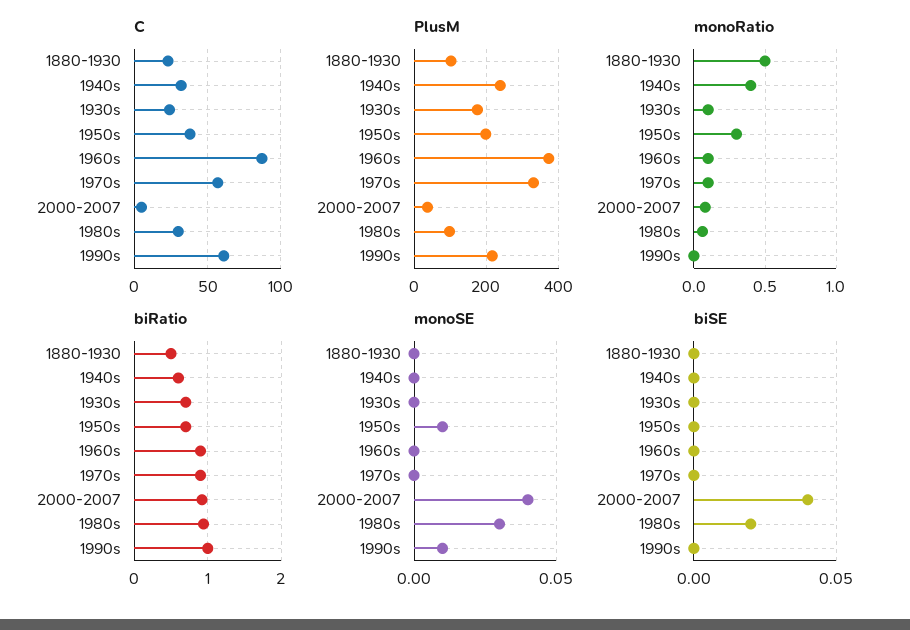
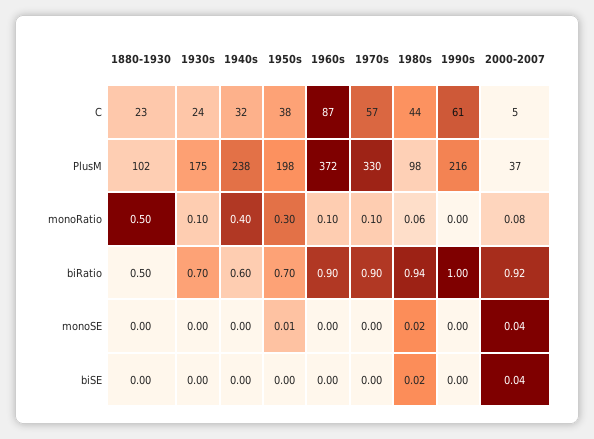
C, 1980s: 30 -> 44
monoSE, 1980s: 0.03 -> 0.02
monoSE, 1990s: 0.01 -> 0

